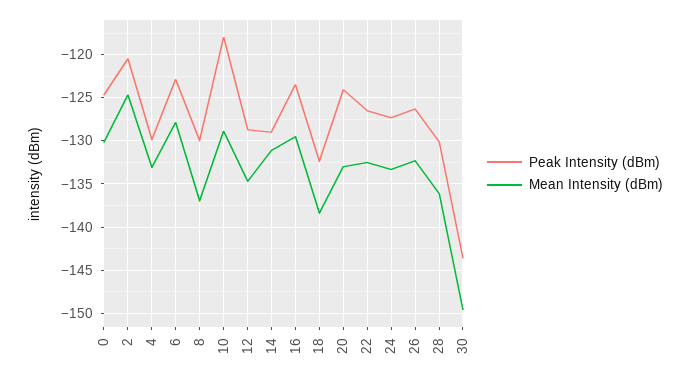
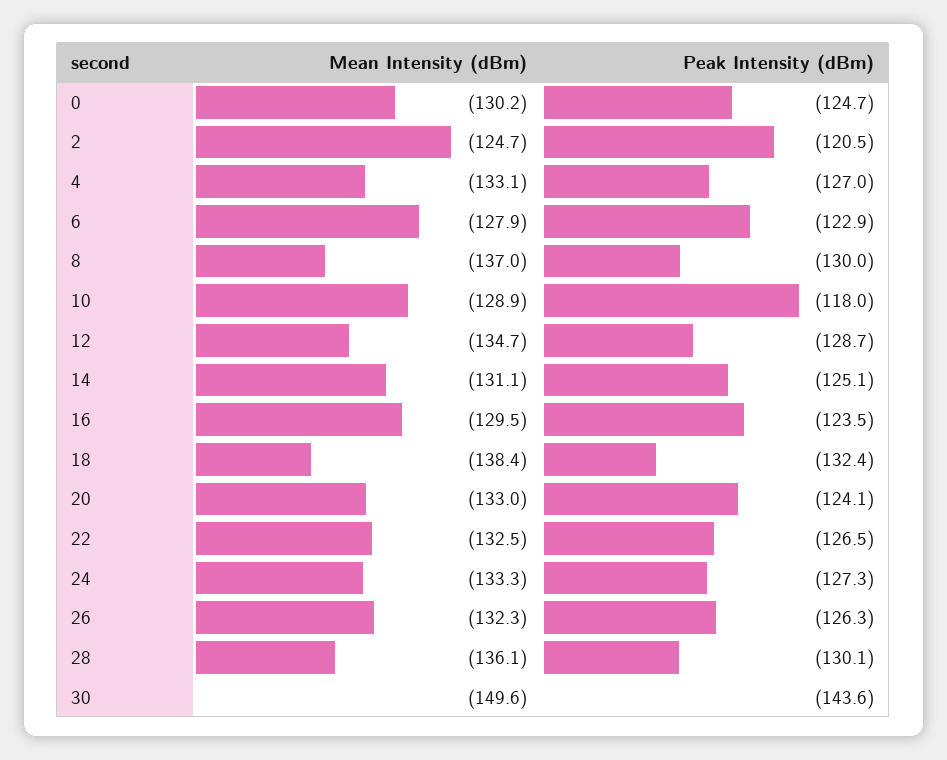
Peak Intensity (dBm), 4: -130 -> -127
Peak Intensity (dBm), 14: -129 -> -125.1

